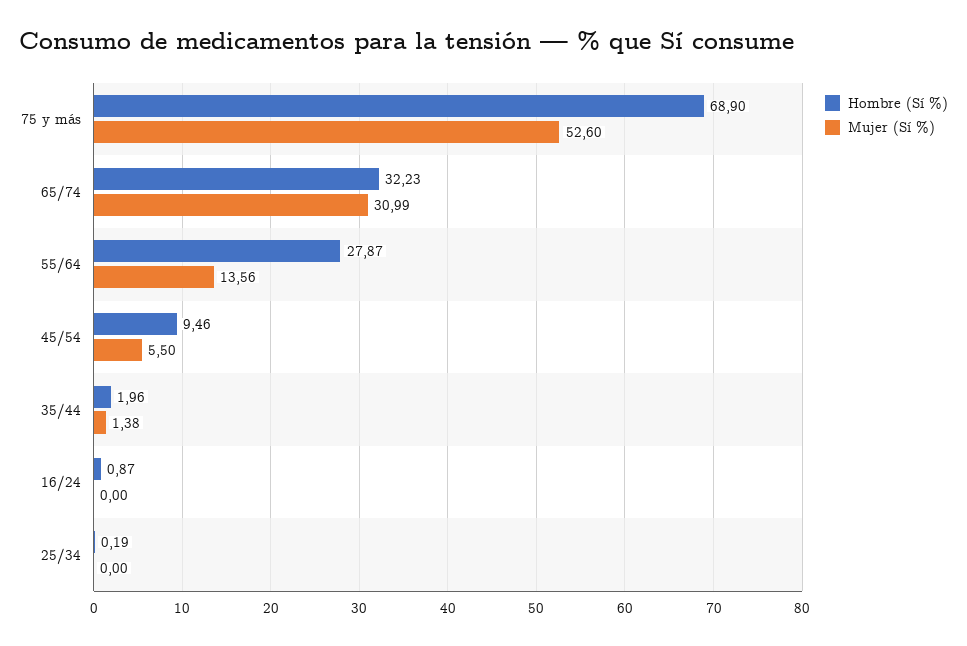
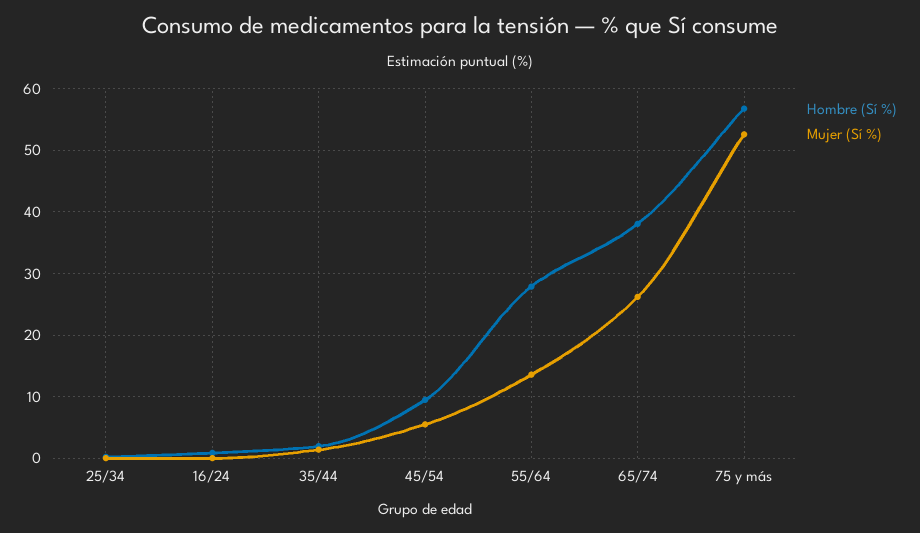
Hombre (Sí %), 75 y más: 68.9 -> 57
Hombre (Sí %), 65/74: 32.23 -> 38
Mujer (Sí %), 65/74: 30.99 -> 26

